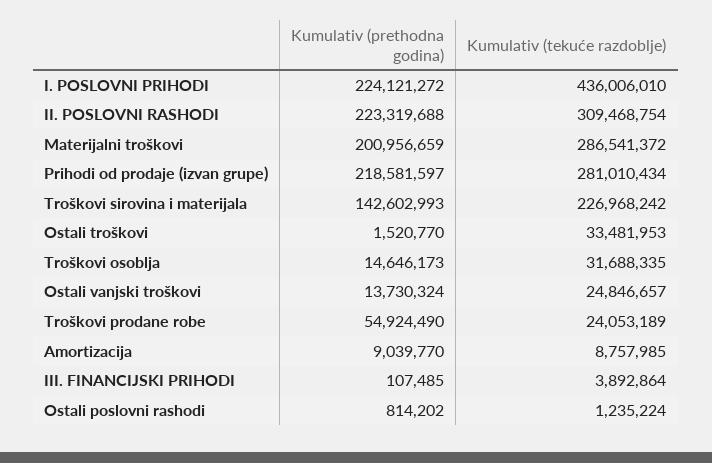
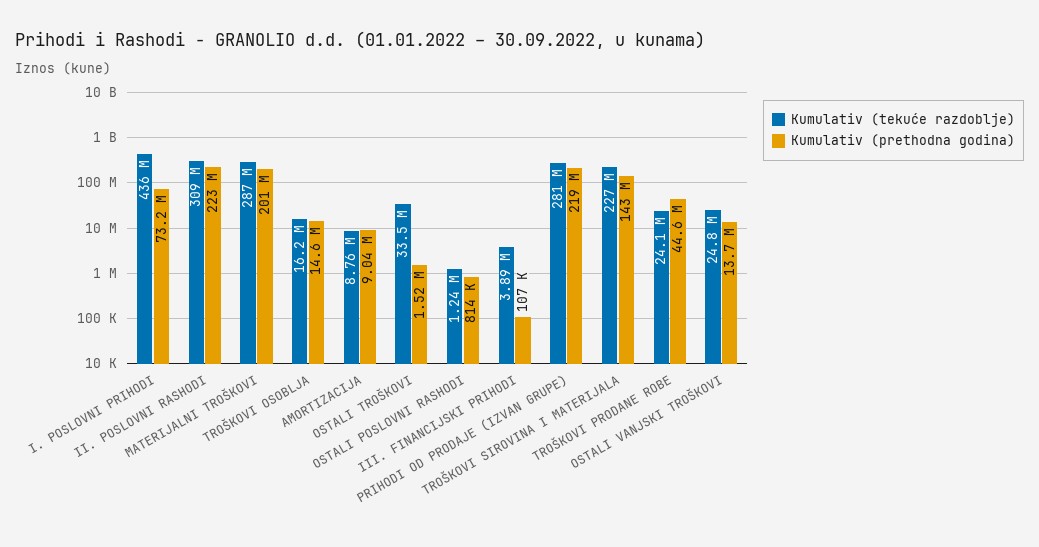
Kumulativ (prethodna godina), I. POSLOVNI PRIHODI: 224121272 -> 73200000
Kumulativ (tekuće razdoblje), Troškovi osoblja: 31688335 -> 16200000
Kumulativ (prethodna godina), Troškovi prodane robe: 54924490 -> 44600000

